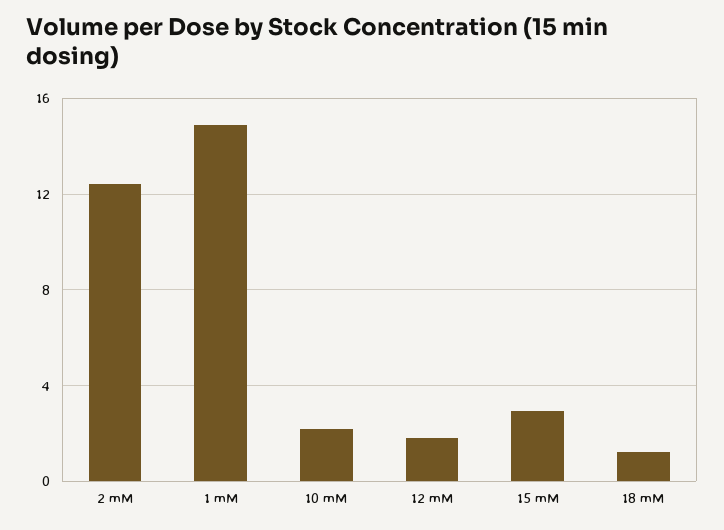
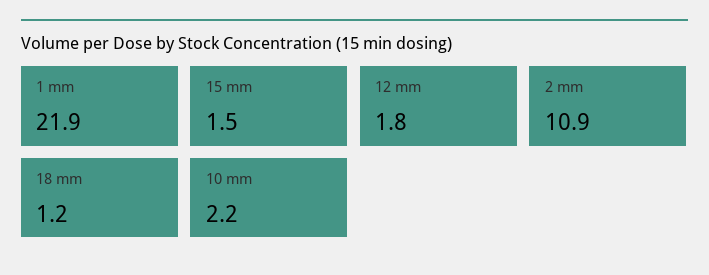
2 mM: 12.5 -> 10.9
1 mM: 15 -> 21.9
15 mM: 3 -> 1.5

